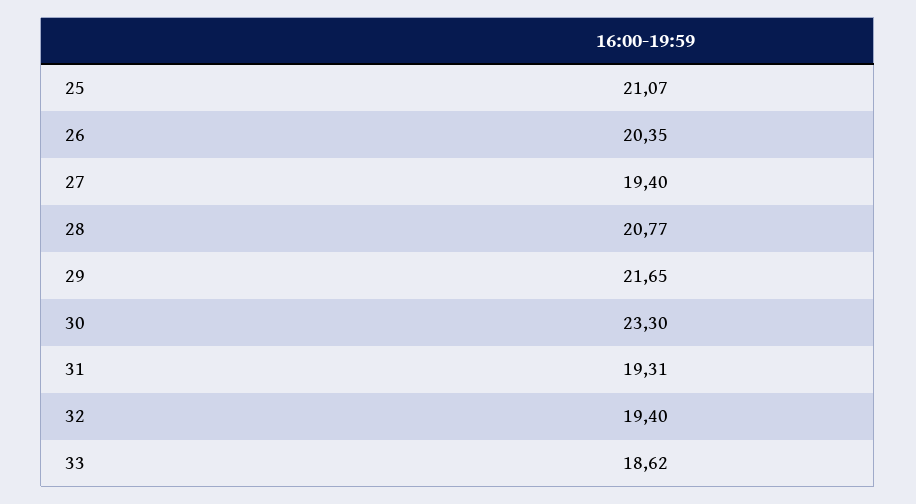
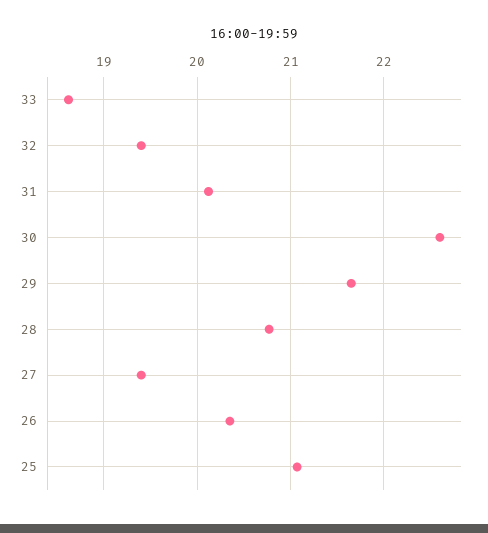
30: 23.3 -> 22.6
31: 19.31 -> 20.1

